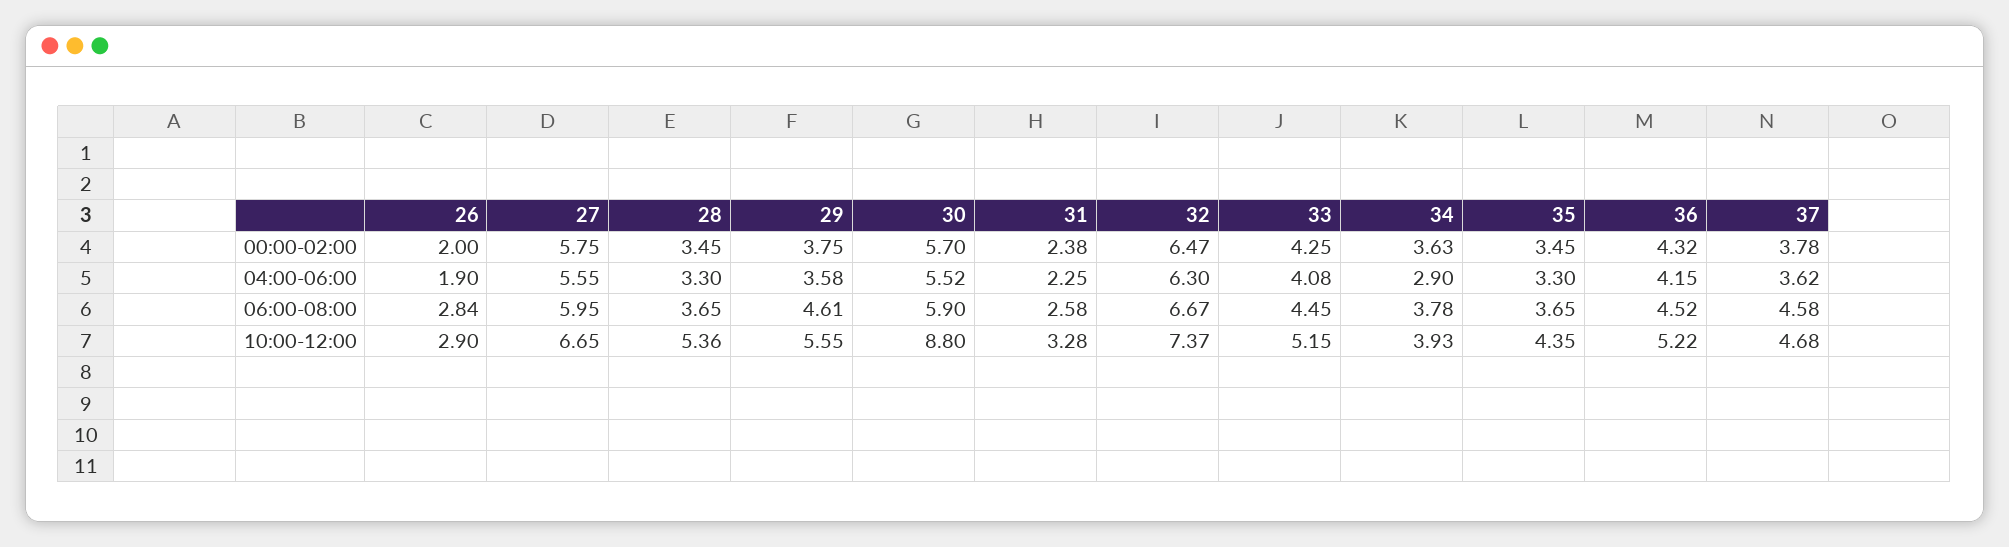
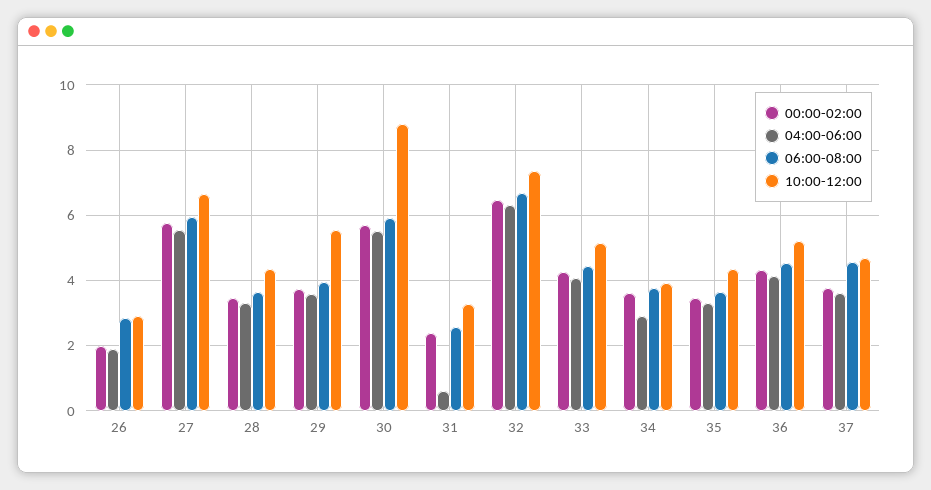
04:00-06:00, 31: 2.25 -> 0.6
06:00-08:00, 29: 4.61 -> 4
10:00-12:00, 28: 5.36 -> 4.4

